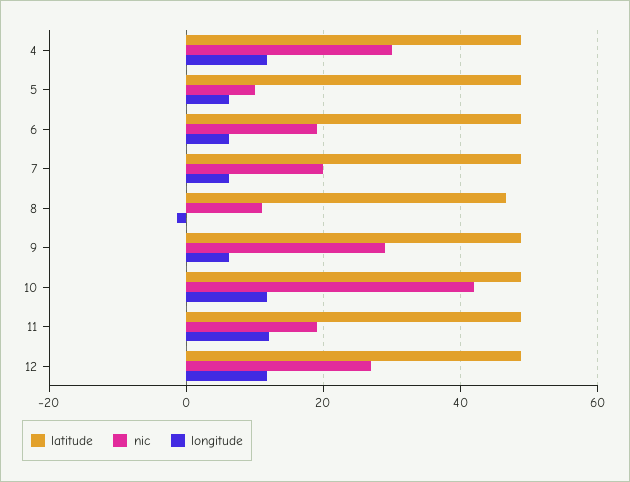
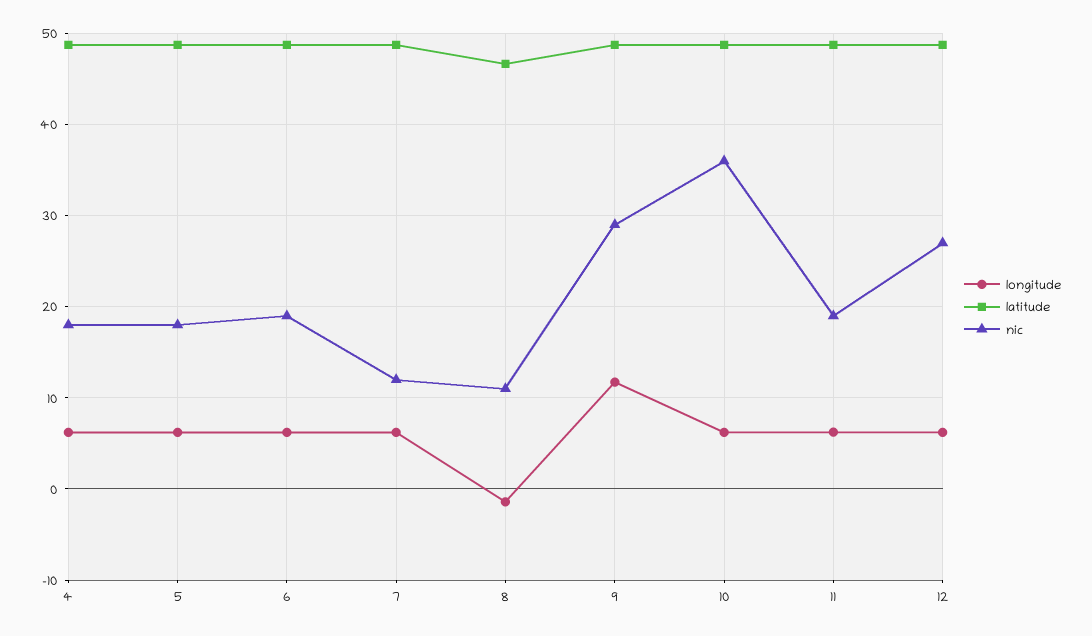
nic, 4: 30 -> 18
longitude, 4: 12 -> 6
nic, 5: 10 -> 18
nic, 7: 20 -> 12
longitude, 9: 6 -> 12
nic, 10: 42 -> 36
longitude, 10: 12 -> 6
longitude, 11: 12 -> 6
longitude, 12: 12 -> 6

